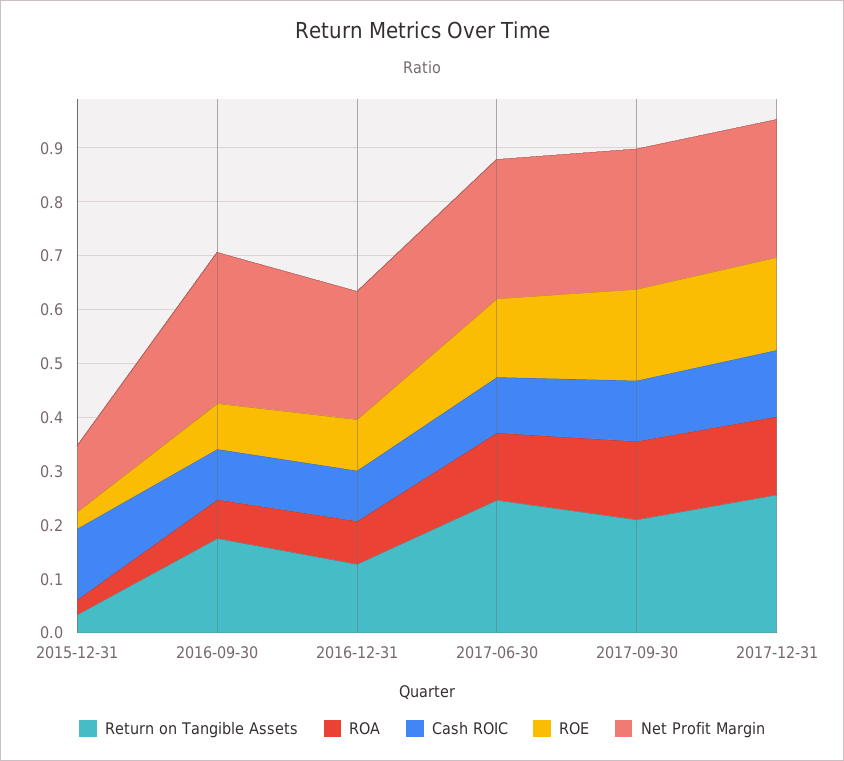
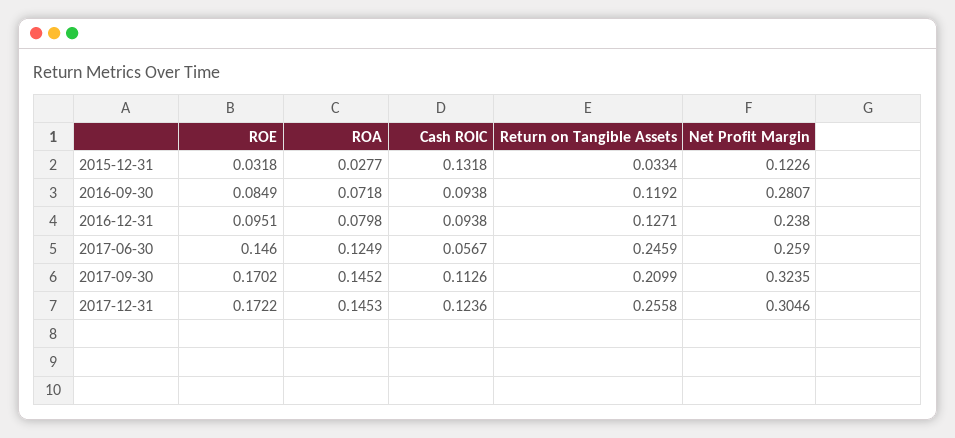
Return on Tangible Assets, 2016-09-30: 0.18 -> 0.1192
Cash ROIC, 2017-06-30: 0.1 -> 0.0567
Net Profit Margin, 2017-09-30: 0.26 -> 0.3235
Net Profit Margin, 2017-12-31: 0.26 -> 0.3046

